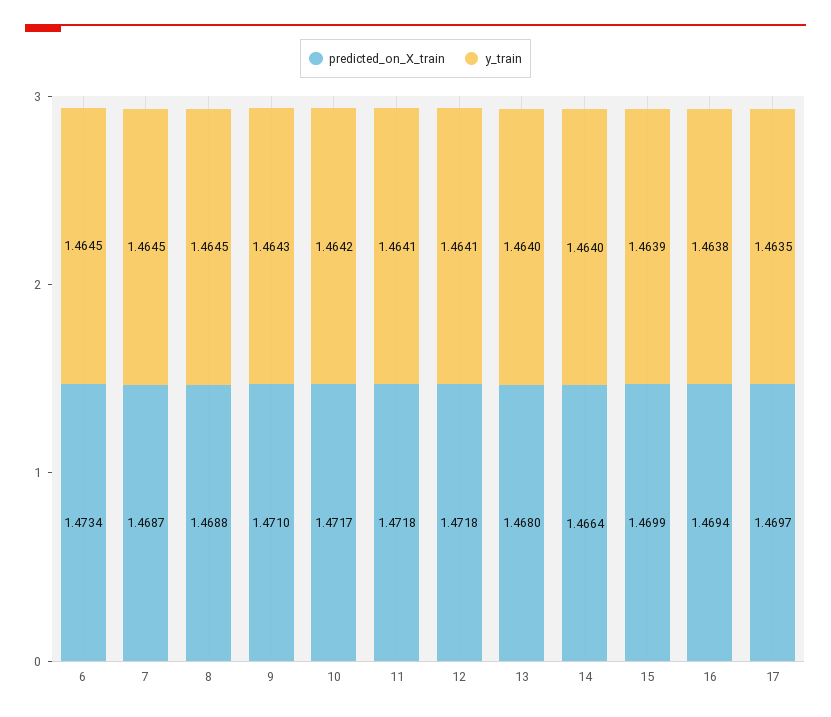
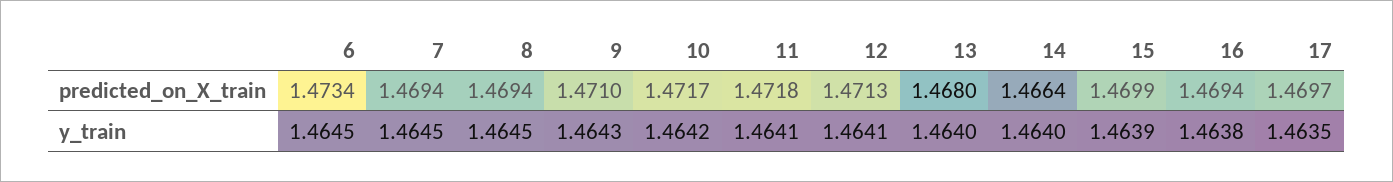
predicted_on_X_train, 7: 1.4687 -> 1.4694
predicted_on_X_train, 8: 1.4688 -> 1.4694
predicted_on_X_train, 12: 1.4718 -> 1.4713

